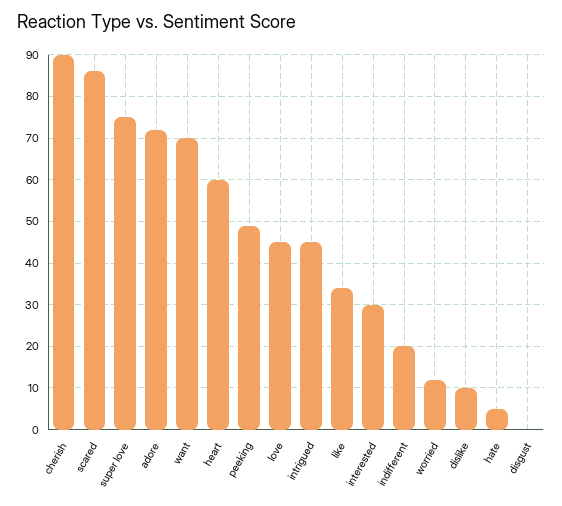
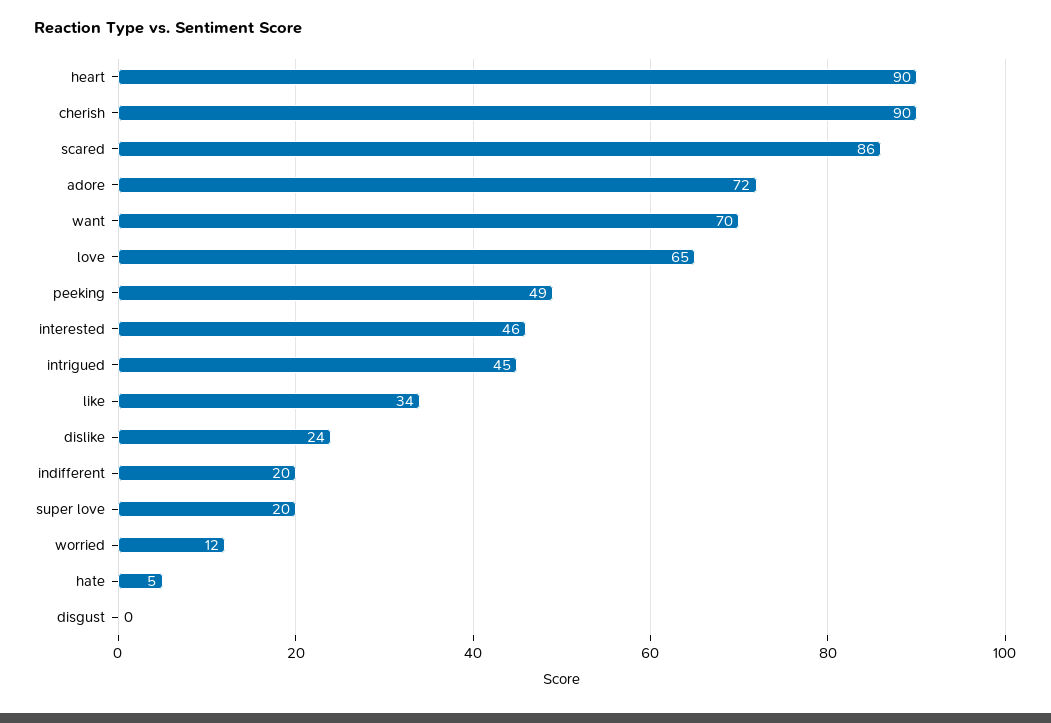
super love: 75 -> 20
heart: 60 -> 90
love: 45 -> 65
interested: 30 -> 46
dislike: 10 -> 24

